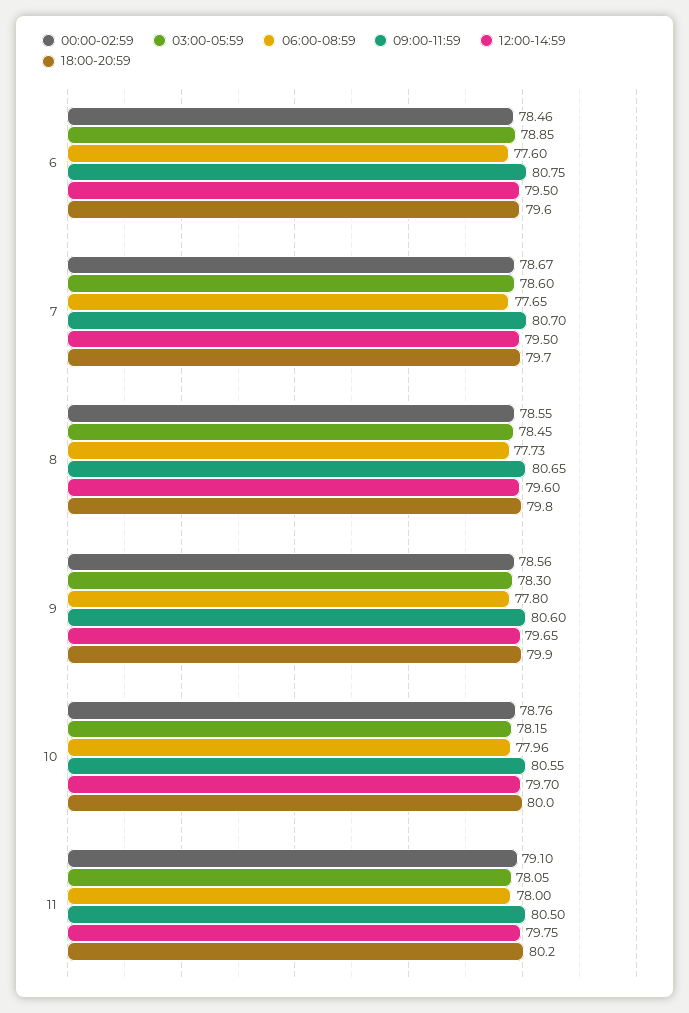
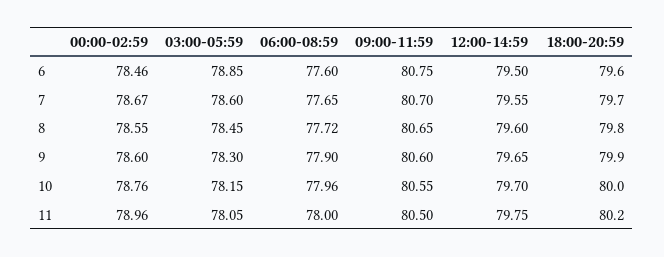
12:00-14:59, 7: 79.5 -> 79.55
06:00-08:59, 8: 77.73 -> 77.72
00:00-02:59, 9: 78.56 -> 78.6
06:00-08:59, 9: 77.8 -> 77.9
00:00-02:59, 11: 79.1 -> 78.96

